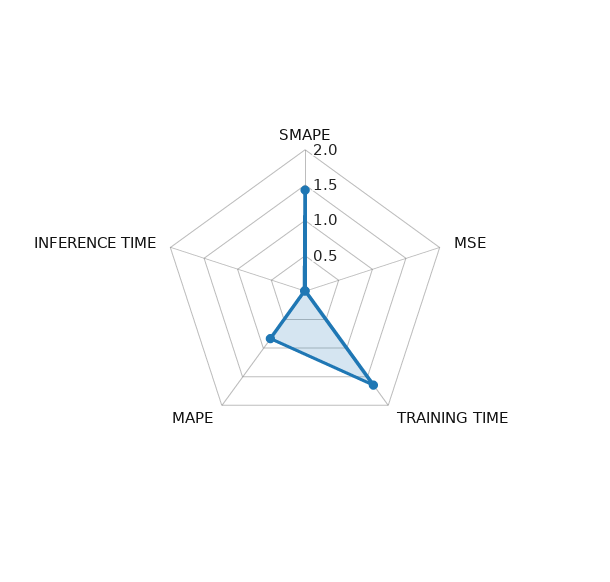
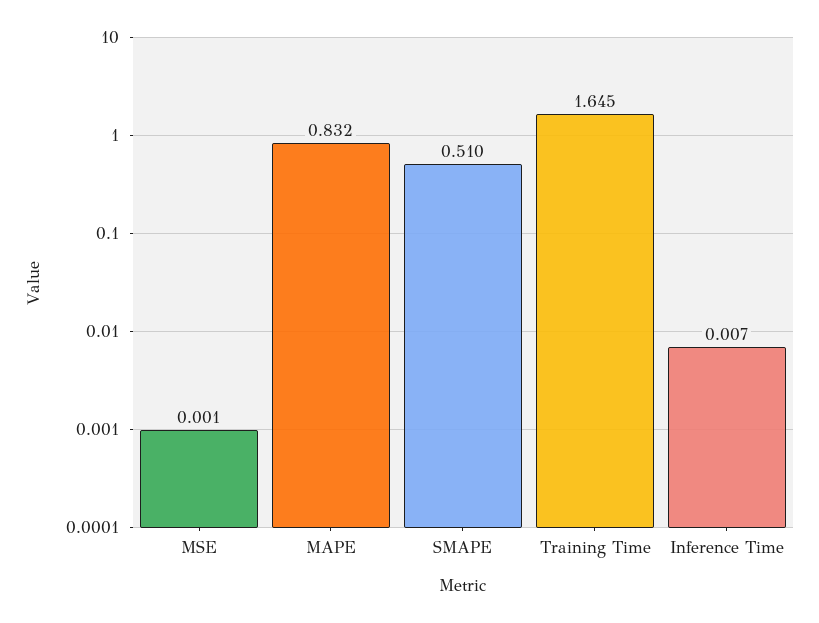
SMAPE: 1.5 -> 0.51

